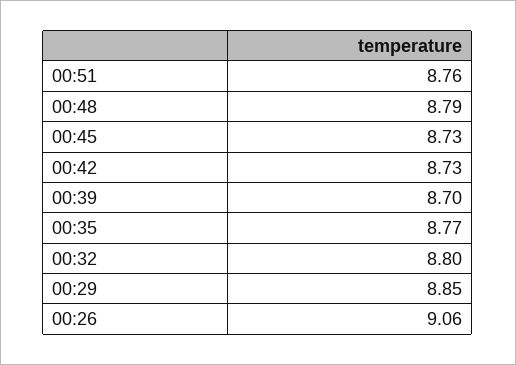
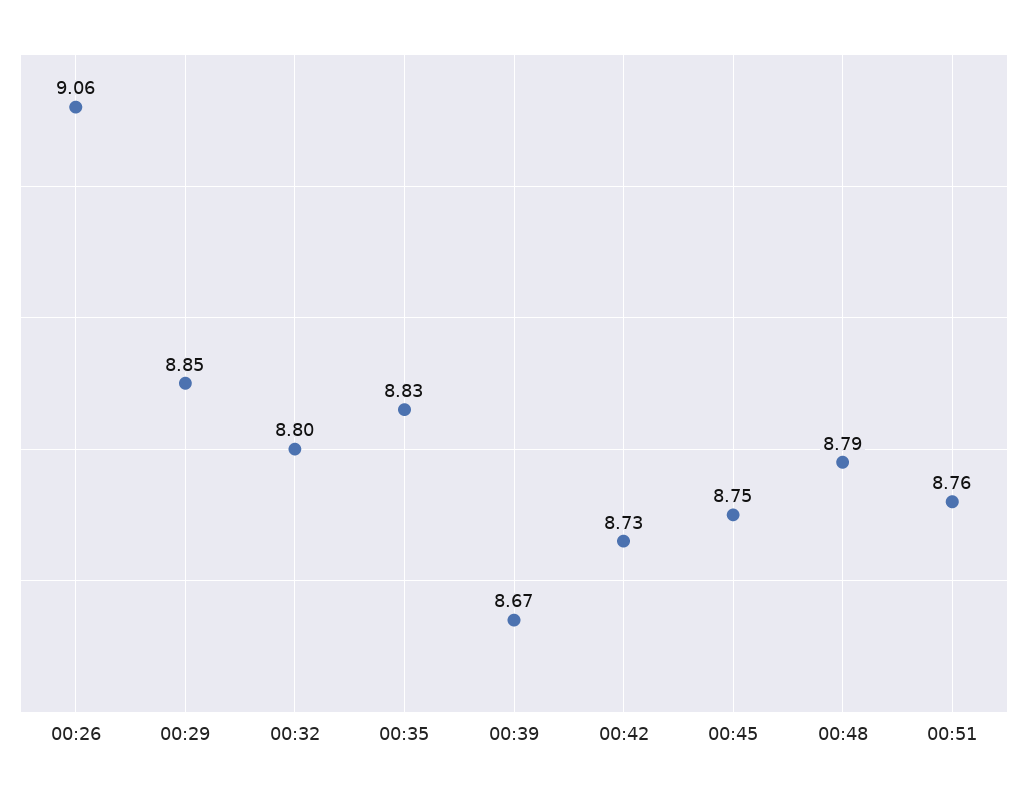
00:45: 8.73 -> 8.75
00:39: 8.7 -> 8.67
00:35: 8.77 -> 8.83

